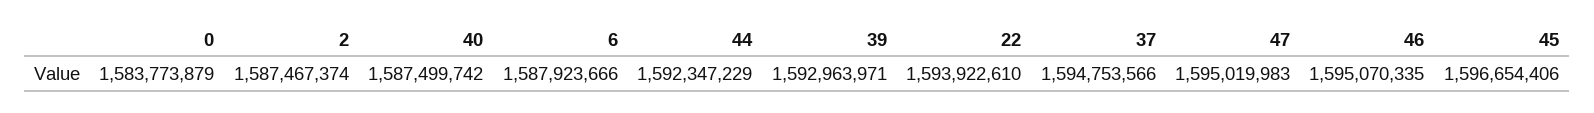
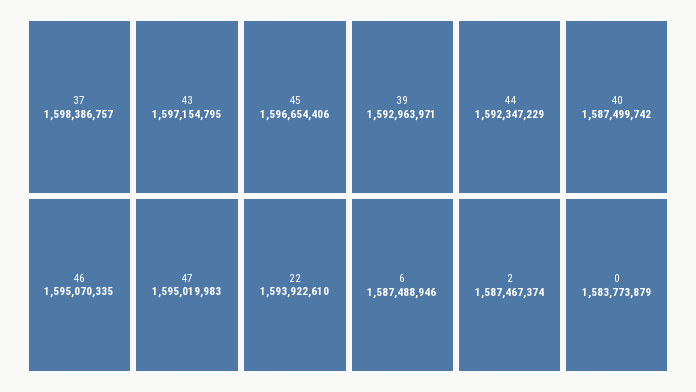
6: 1587923666 -> 1587488946
37: 1594753566 -> 1598386757
43: none -> 1597154795

